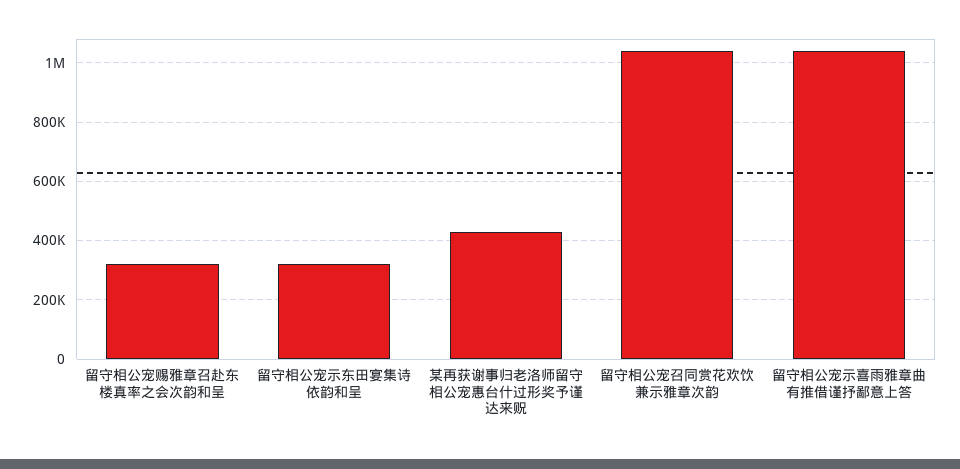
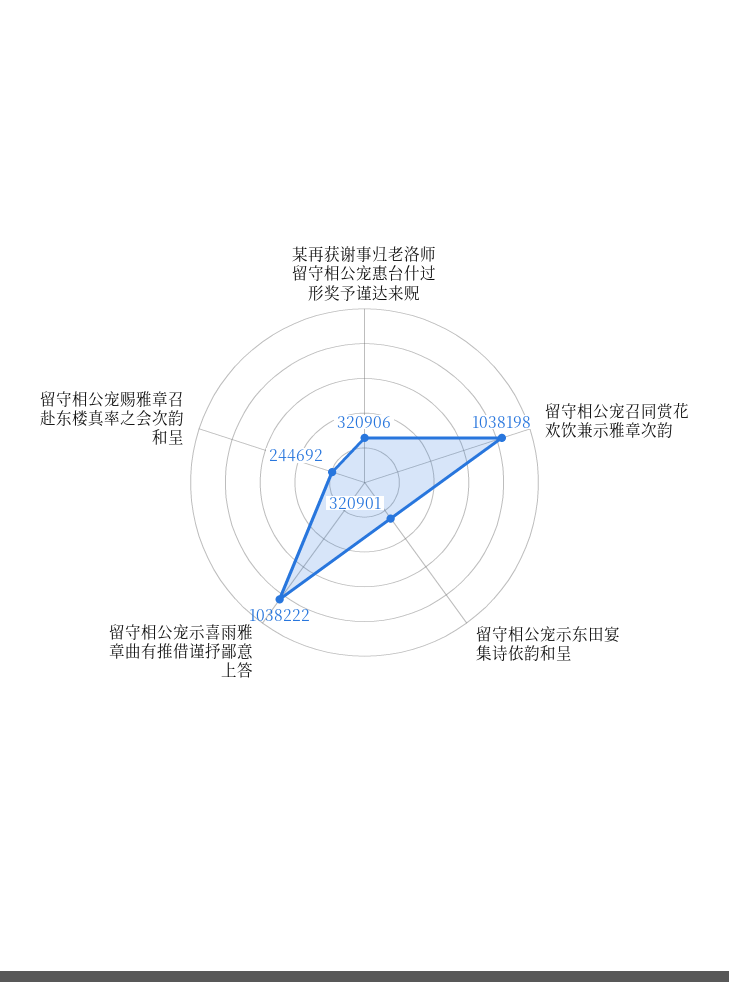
留守相公宠赐雅章召赴东楼真率之会次韵和呈: 325000 -> 244692
某再获谢事归老洛师留守相公宠惠台什过形奖予谨达来贶: 425000 -> 320906

